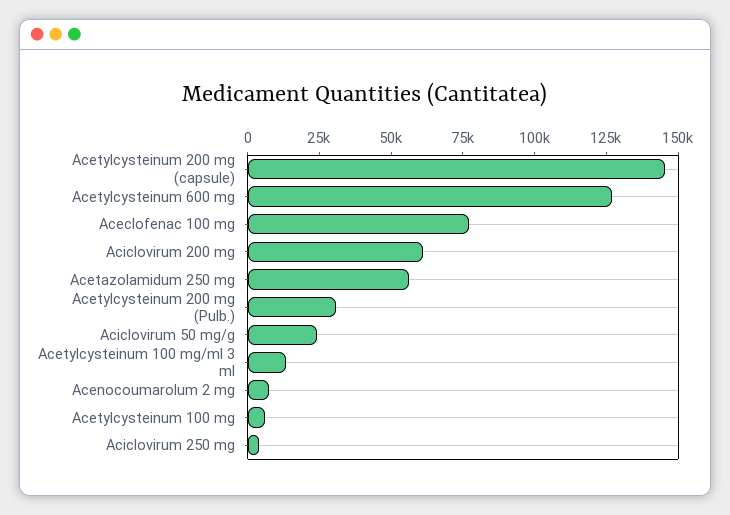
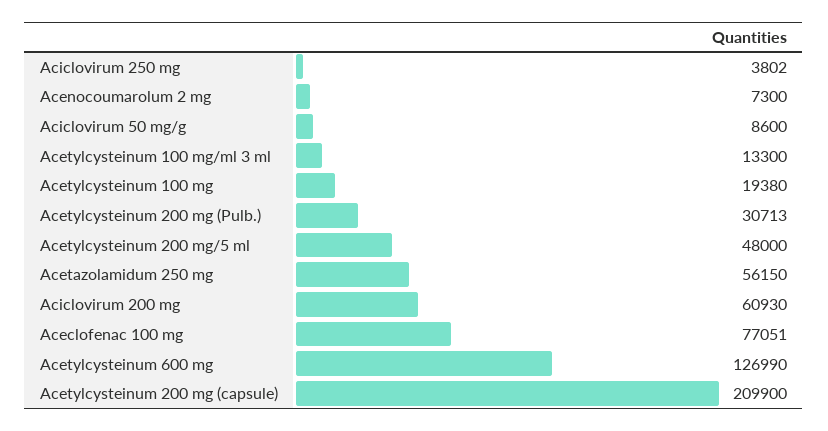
Acetylcysteinum 200 mg (capsule): 145000 -> 209900
Aciclovirum 50 mg/g: 25000 -> 8600
Acetylcysteinum 100 mg: 5000 -> 19380
Acetylcysteinum 200 mg/5 ml: none -> 48000

